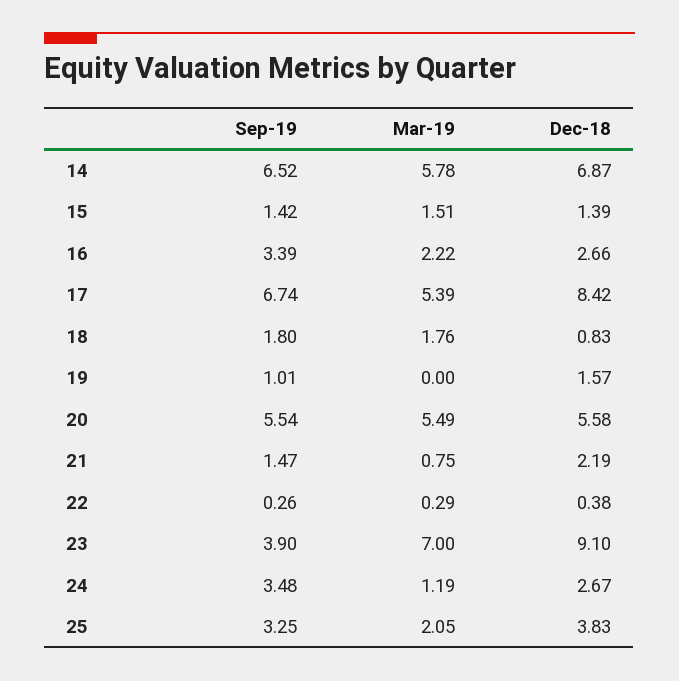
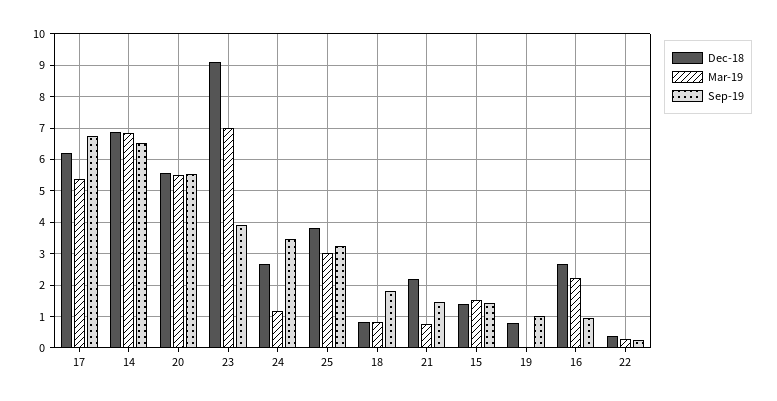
Mar-19, 14: 5.78 -> 6.8
Sep-19, 16: 3.39 -> 1
Dec-18, 17: 8.42 -> 6.2
Mar-19, 18: 1.76 -> 0.8
Dec-18, 19: 1.57 -> 0.8
Mar-19, 25: 2.05 -> 3

